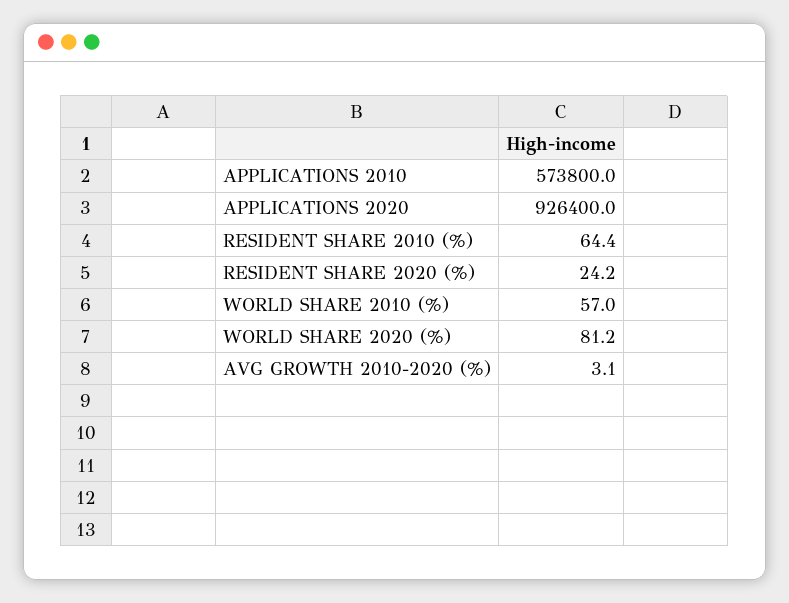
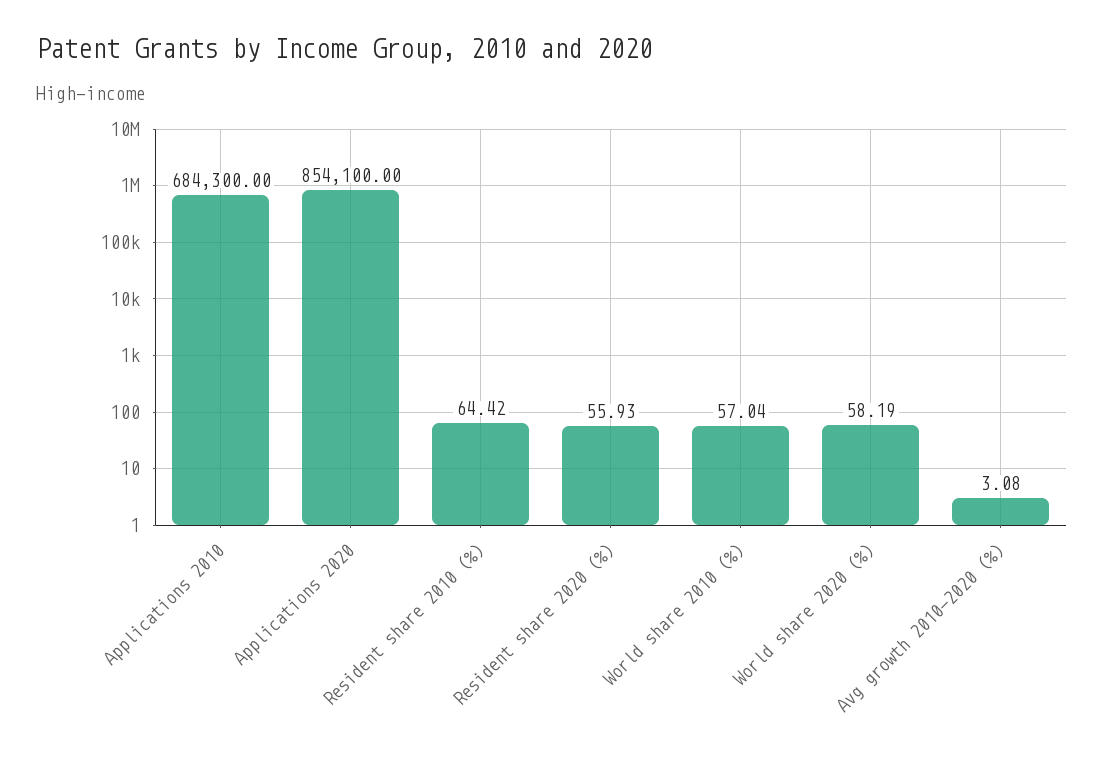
APPLICATIONS 2010: 573800 -> 684300
APPLICATIONS 2020: 926400 -> 854100
RESIDENT SHARE 2020 (%): 24.2 -> 55.93
WORLD SHARE 2020 (%): 81.2 -> 58.19

